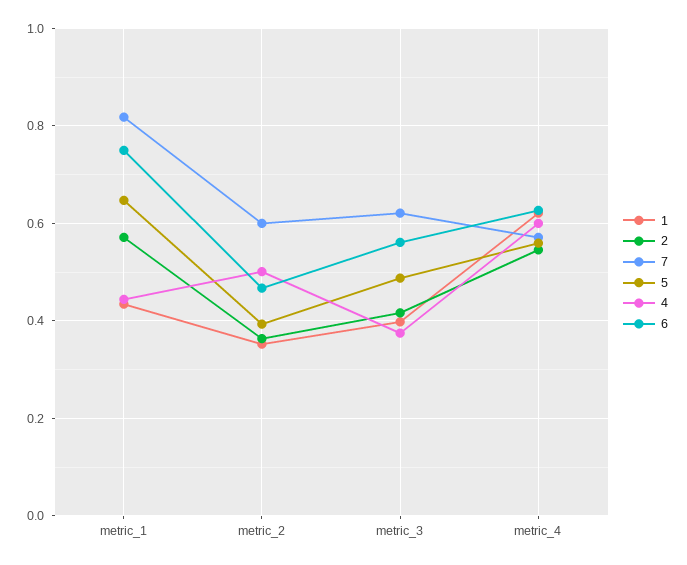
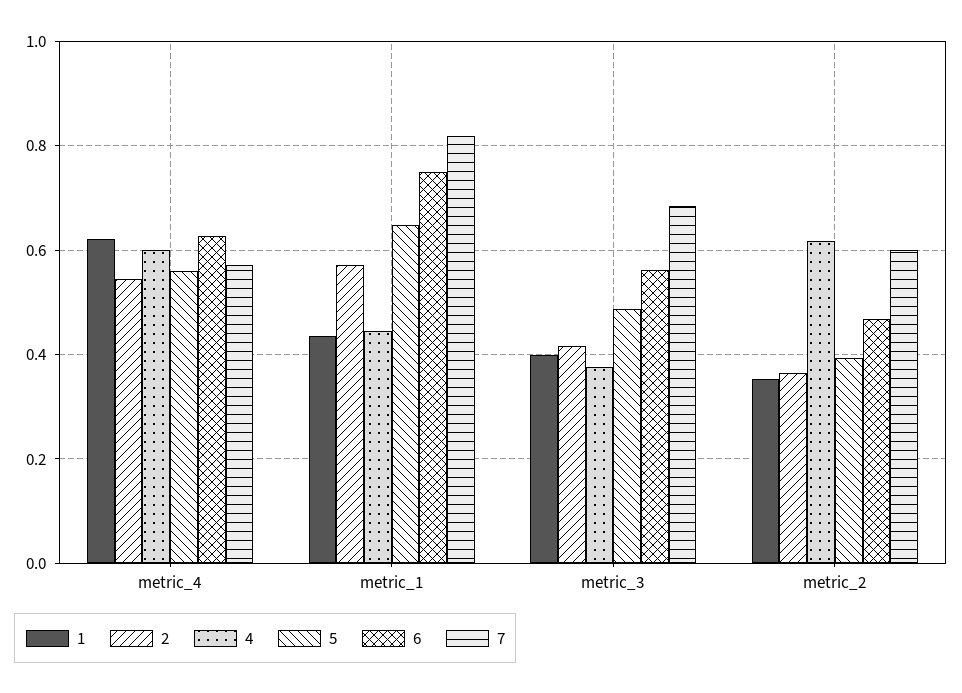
4, metric_2: 0.5 -> 0.62
7, metric_3: 0.62 -> 0.68

